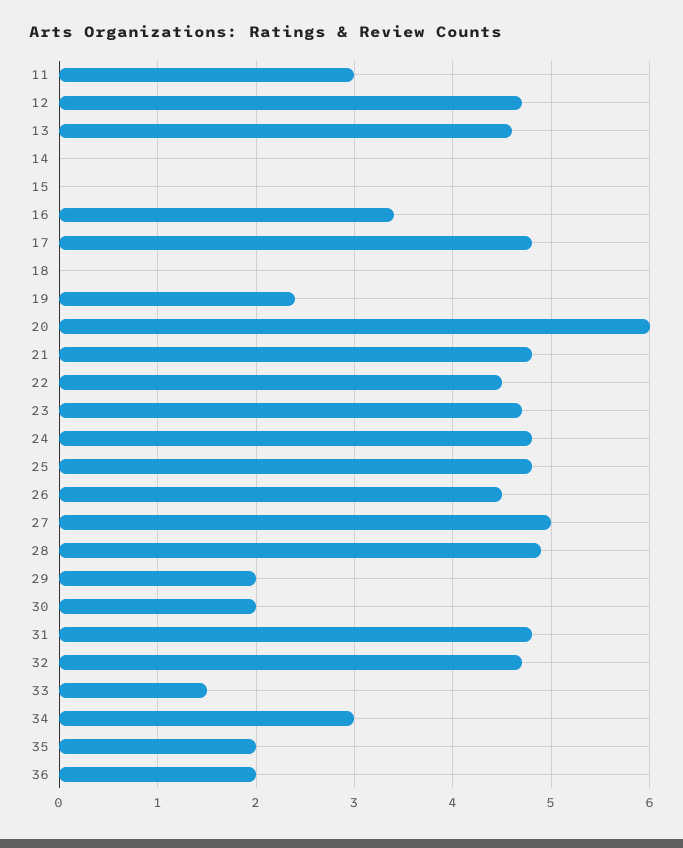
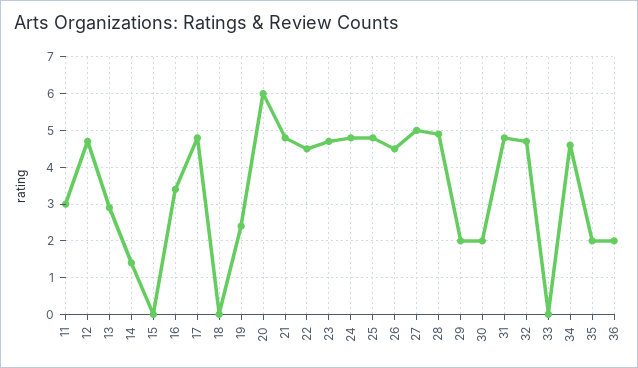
13: 4.6 -> 3
14: 0 -> 1.5
33: 1.5 -> 0
34: 3 -> 4.5

